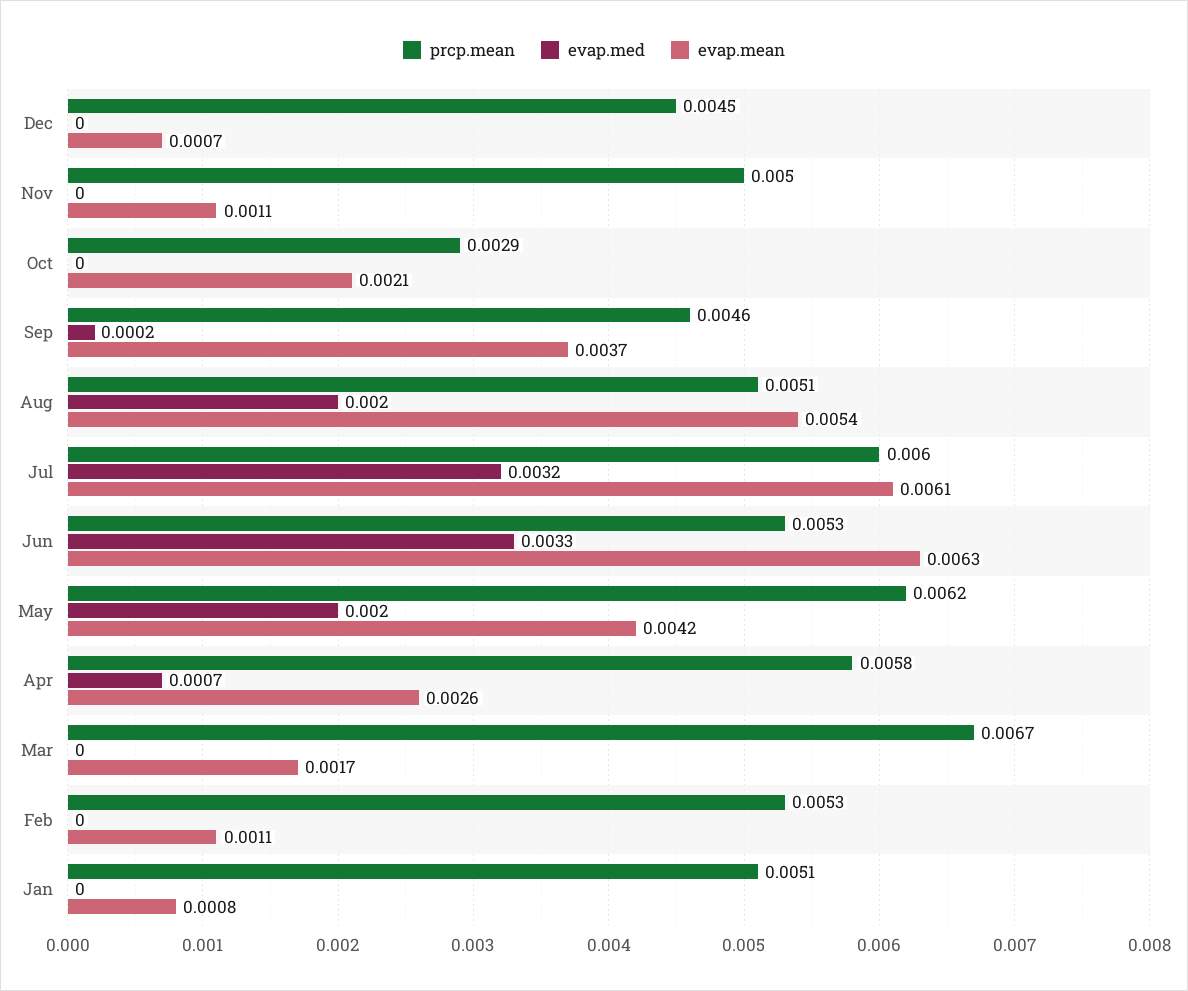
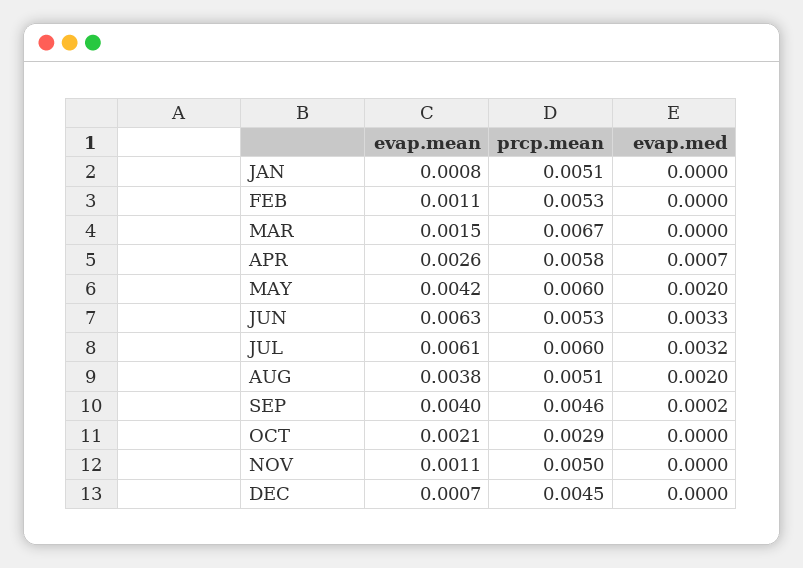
evap.mean, Sep: 0.0037 -> 0.004
evap.mean, Aug: 0.0054 -> 0.0038
prcp.mean, May: 0.0062 -> 0.006
evap.mean, Mar: 0.0017 -> 0.0015

